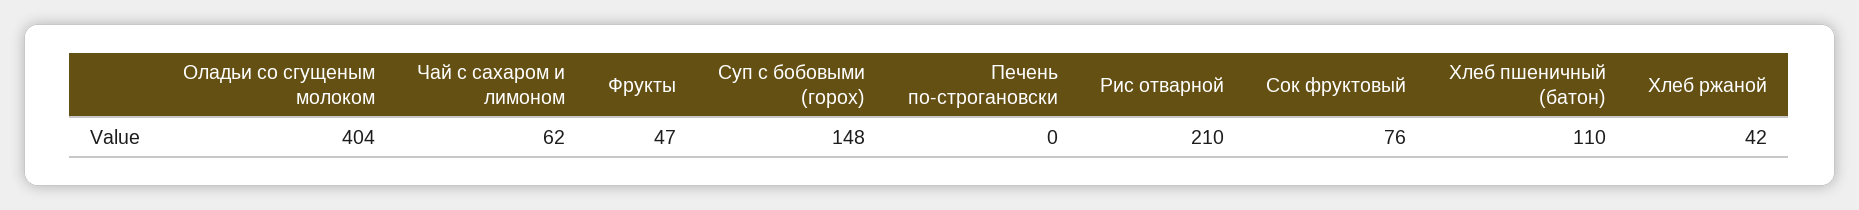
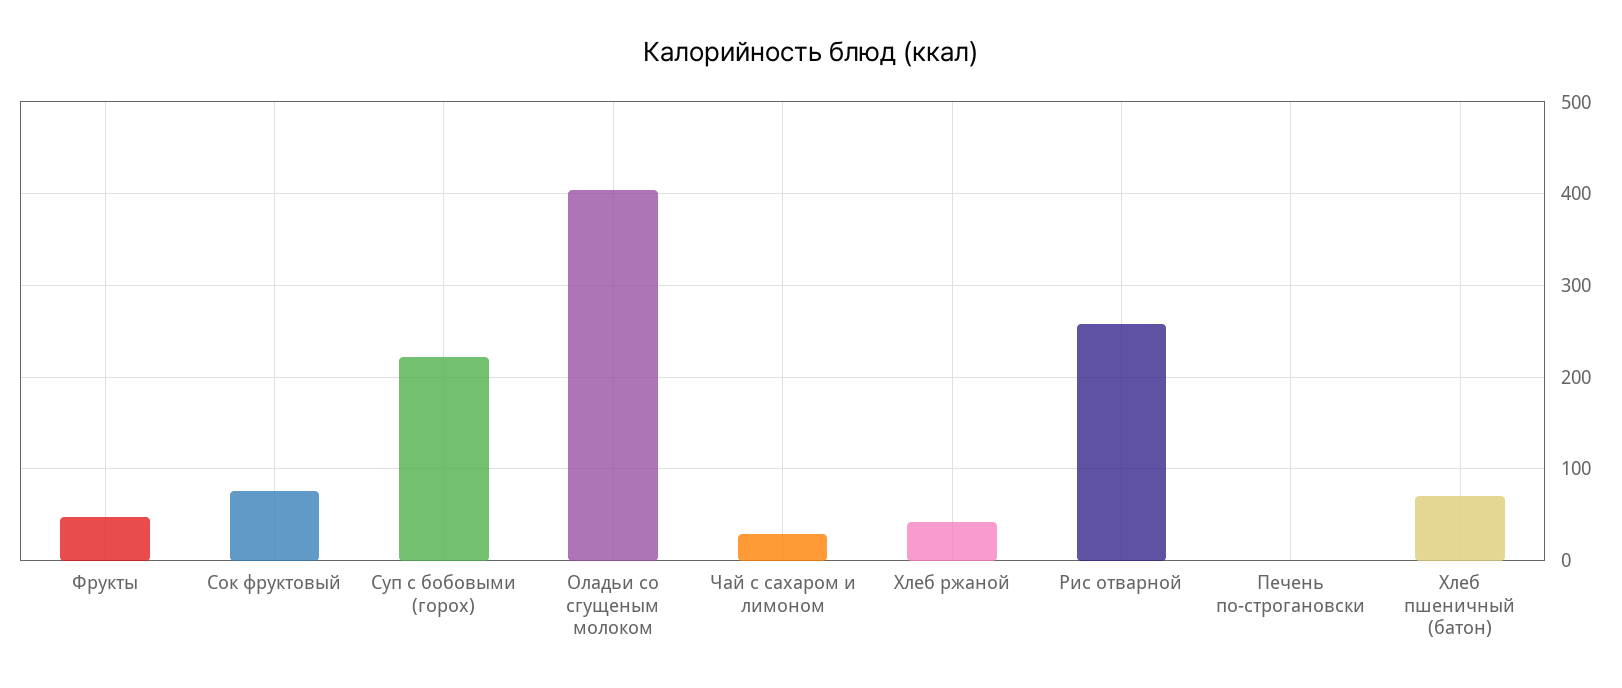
Чай с сахаром и лимоном: 62 -> 30
Суп с бобовыми (горох): 148 -> 220
Рис отварной: 210 -> 260
Хлеб пшеничный (батон): 110 -> 70

